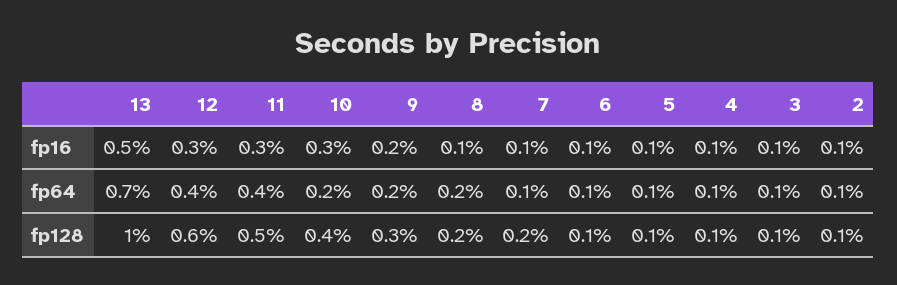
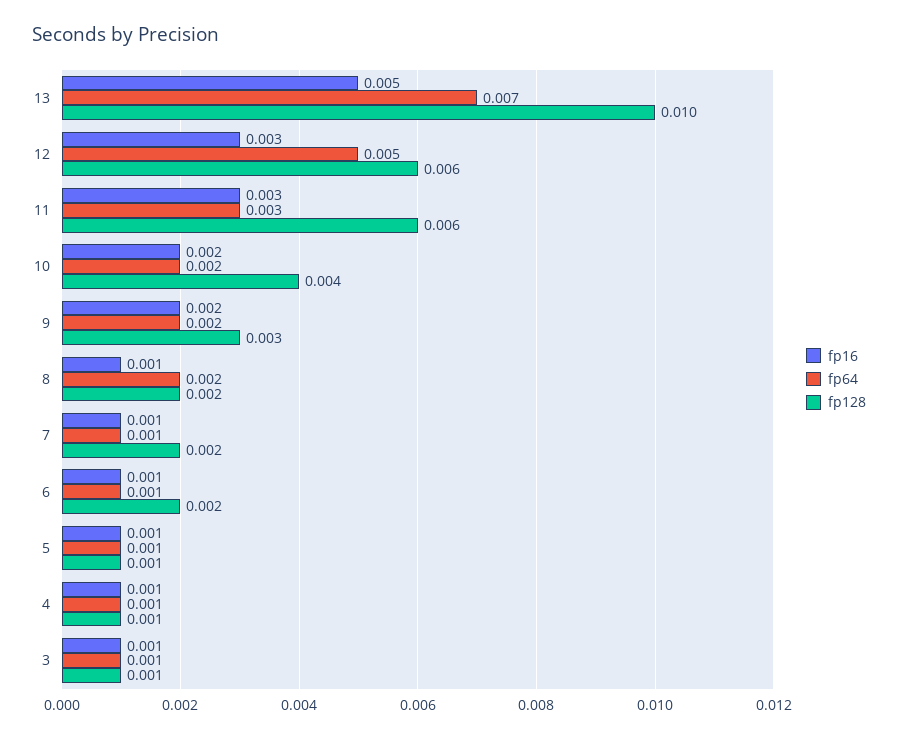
fp16, 10: 0.003 -> 0.002
fp16, 2: 0.001 -> none
fp64, 12: 0.004 -> 0.005
fp64, 11: 0.004 -> 0.003
fp64, 2: 0.001 -> none
fp128, 11: 0.005 -> 0.006
fp128, 6: 0.001 -> 0.002
fp128, 2: 0.001 -> none

